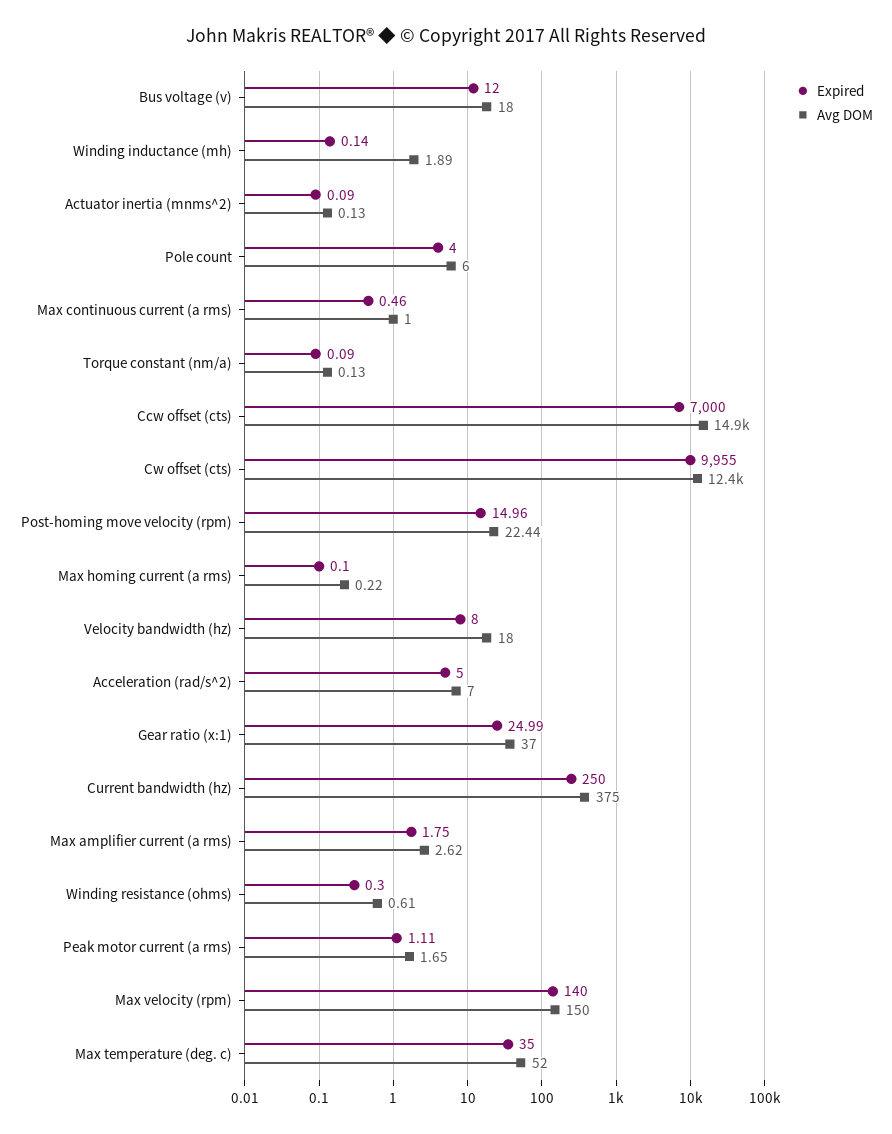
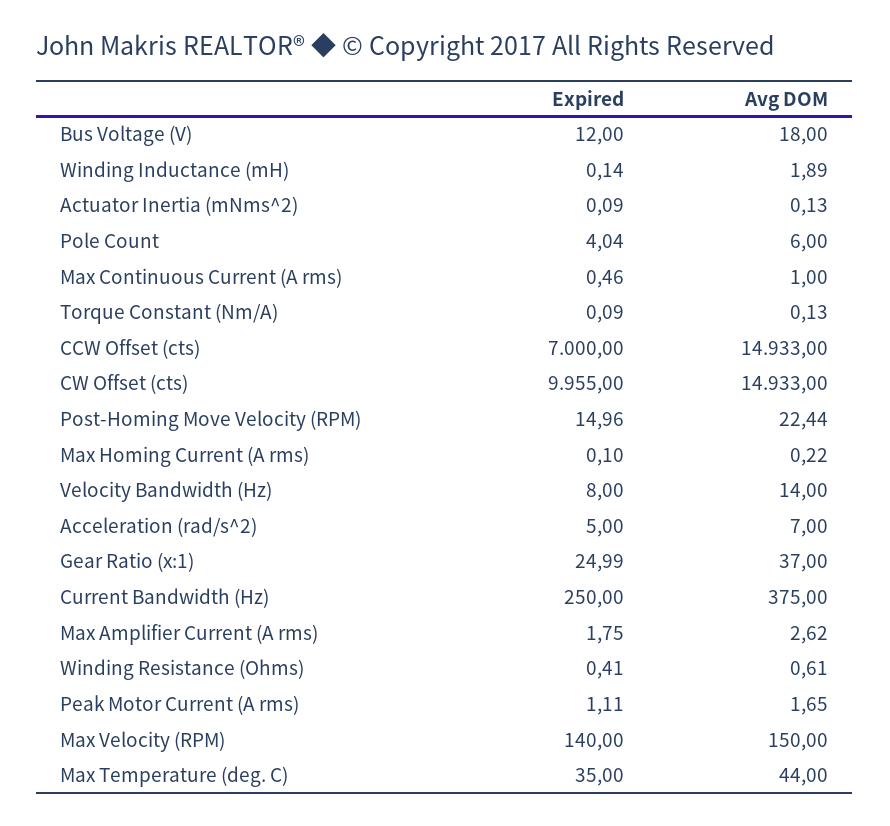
Expired, Pole count: 4 -> 4.04
Avg DOM, Cw offset (cts): 12400 -> 14933
Avg DOM, Velocity bandwidth (hz): 18 -> 14
Expired, Winding resistance (ohms): 0.3 -> 0.41
Avg DOM, Max temperature (deg. c): 52 -> 44

